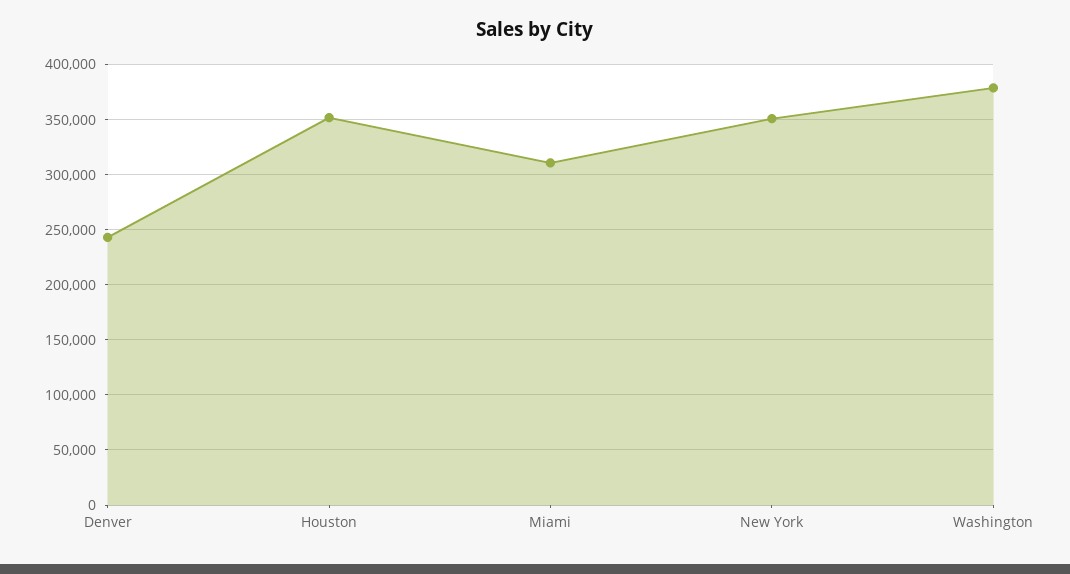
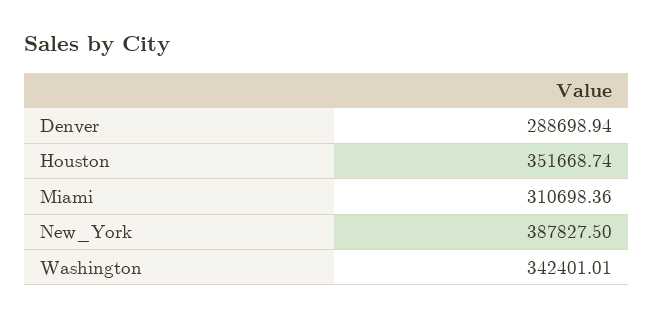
Denver: 240000 -> 288698.94
New York: 350000 -> 387827.5
Washington: 380000 -> 342401.01

